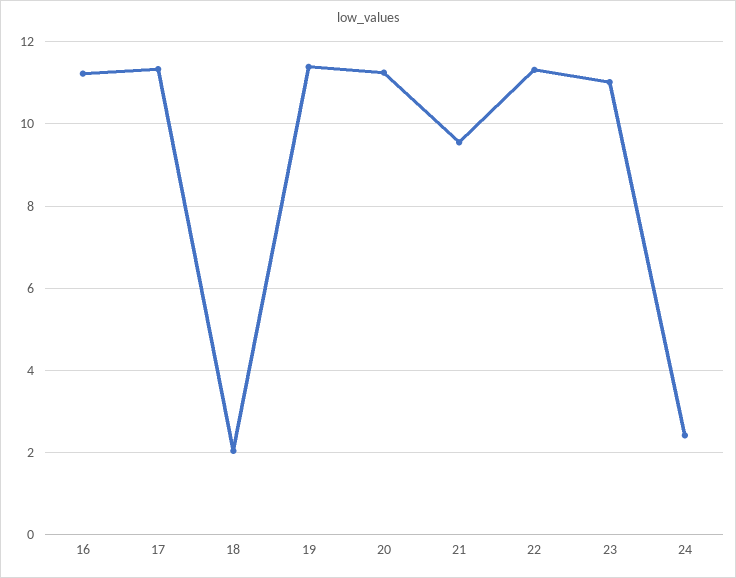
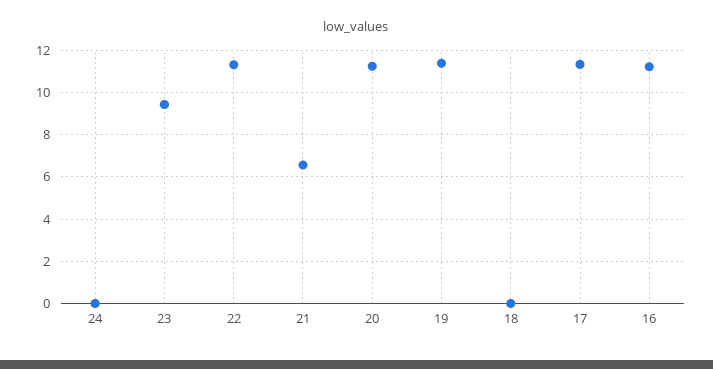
18: 2 -> 0
21: 9.6 -> 6.5
23: 11 -> 9.5
24: 2.4 -> 0

